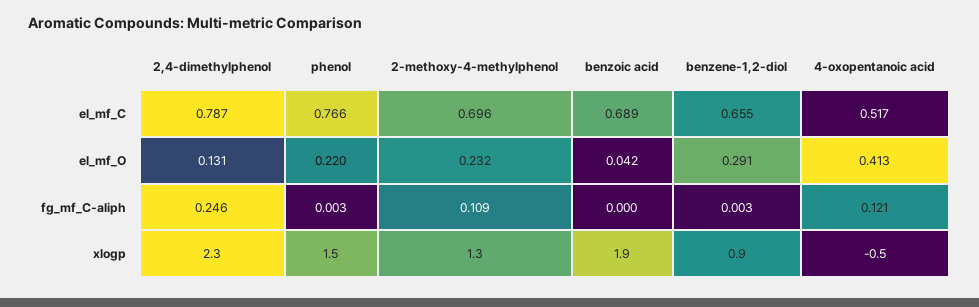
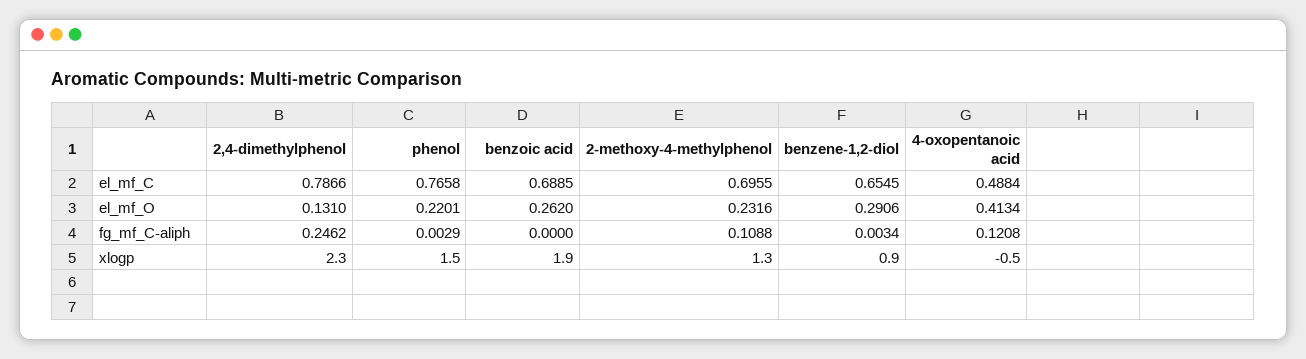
4-oxopentanoic acid, el_mf_C: 0.517 -> 0.4884
benzoic acid, el_mf_O: 0.042 -> 0.262

